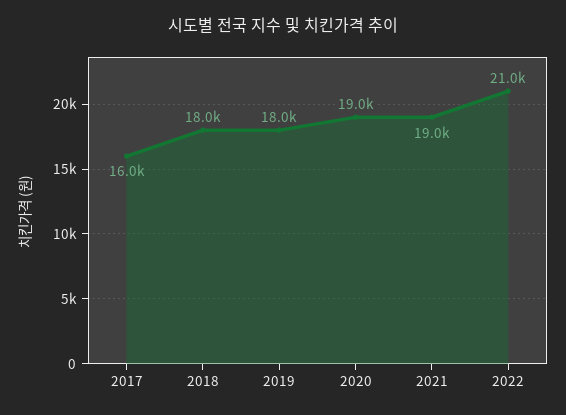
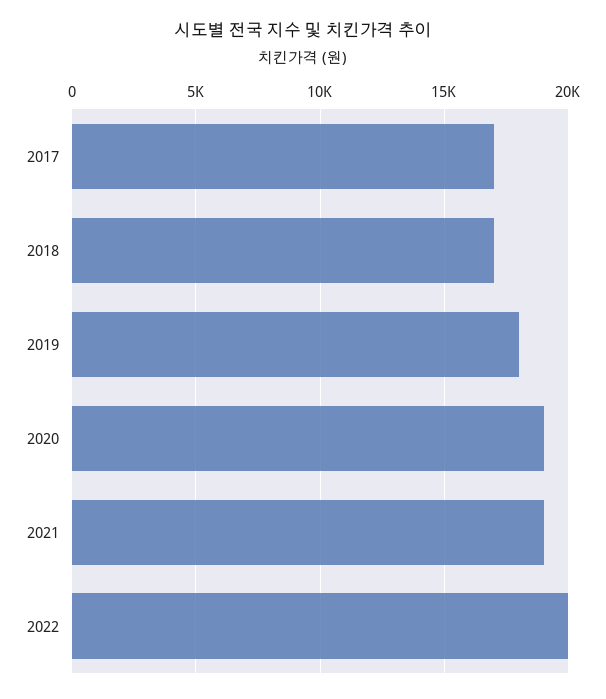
2017: 16000 -> 17000
2018: 18000 -> 17000
2022: 21000 -> 20000

